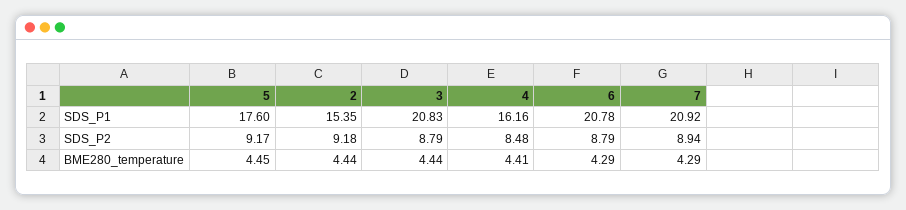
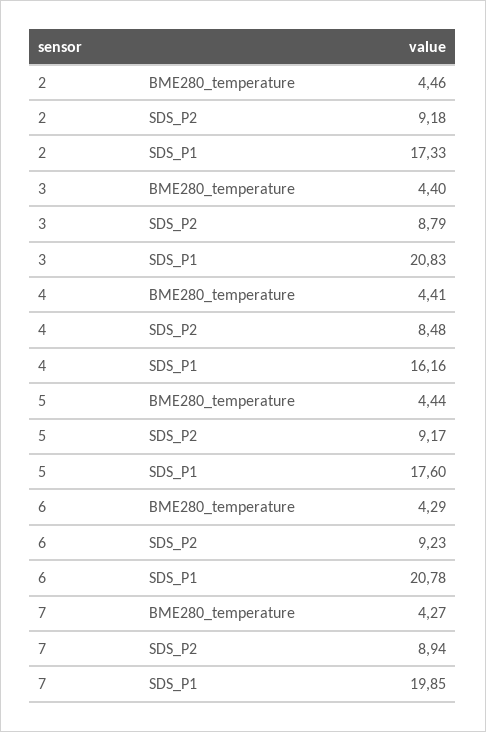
2, SDS_P1: 15.35 -> 17.33
7, SDS_P1: 20.92 -> 19.85
6, SDS_P2: 8.79 -> 9.23
5, BME280_temperature: 4.45 -> 4.44
2, BME280_temperature: 4.44 -> 4.46
3, BME280_temperature: 4.44 -> 4.4
7, BME280_temperature: 4.29 -> 4.27

